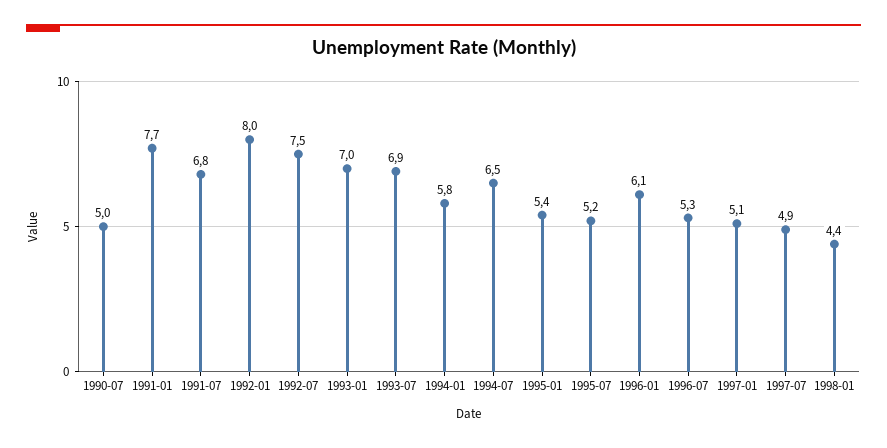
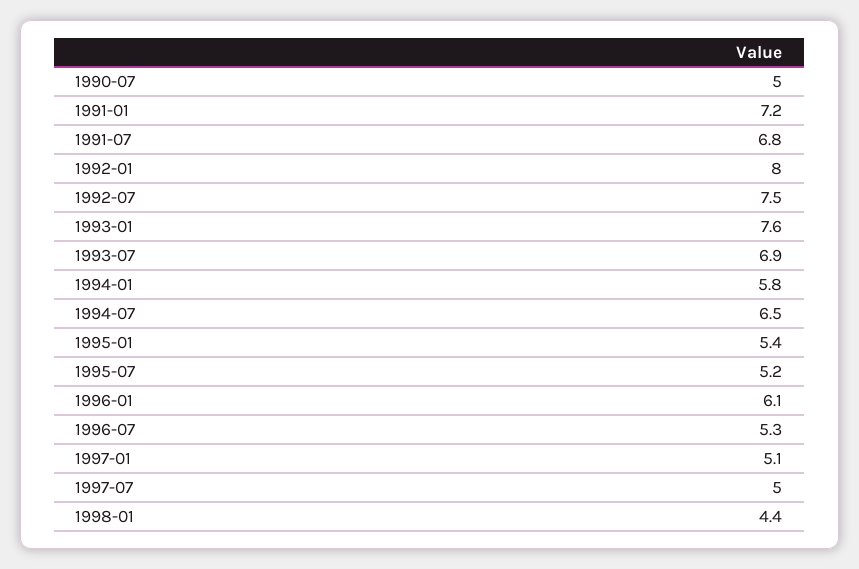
1991-01: 7.7 -> 7.2
1993-01: 7 -> 7.6
1997-07: 4.9 -> 5

